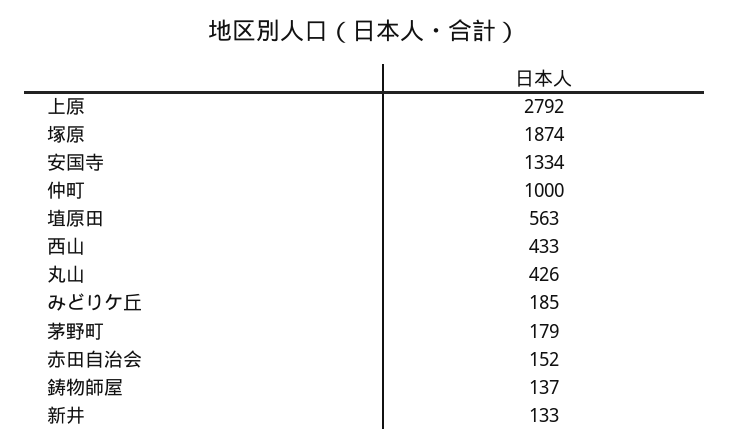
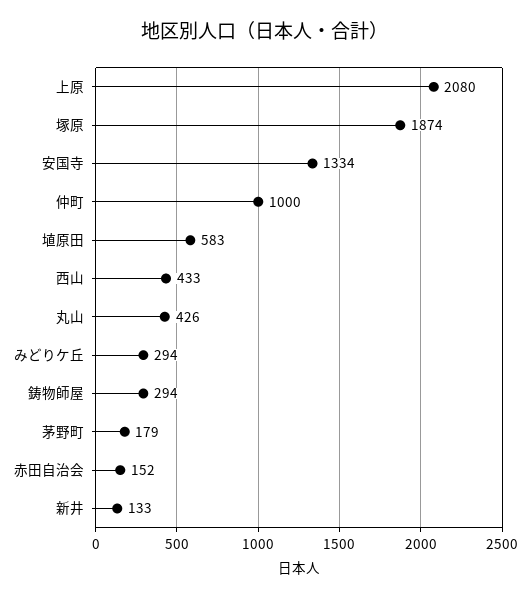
上原: 2792 -> 2080
埴原田: 563 -> 583
みどりケ丘: 185 -> 294
鋳物師屋: 137 -> 294

